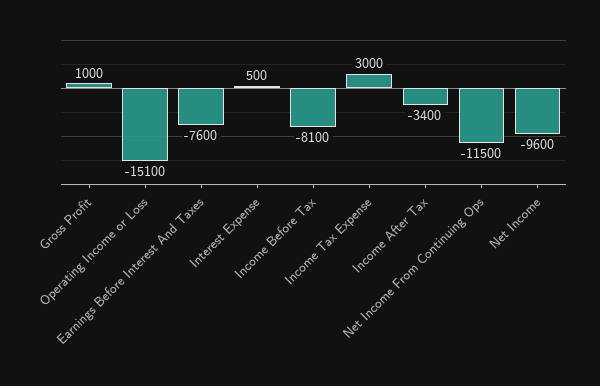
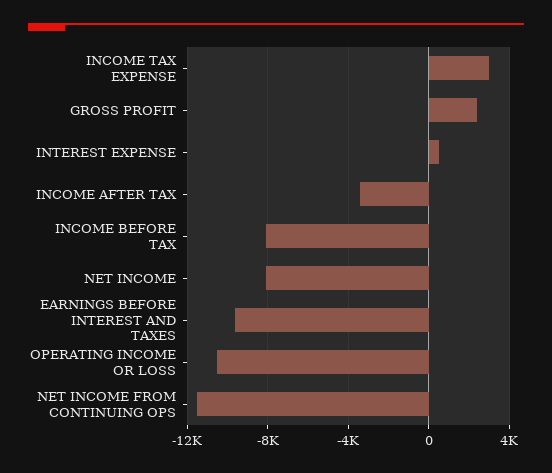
Gross Profit: 1000 -> 2500
Operating Income or Loss: -15100 -> -10500
Earnings Before Interest And Taxes: -7600 -> -9500
Net Income: -9600 -> -8000

